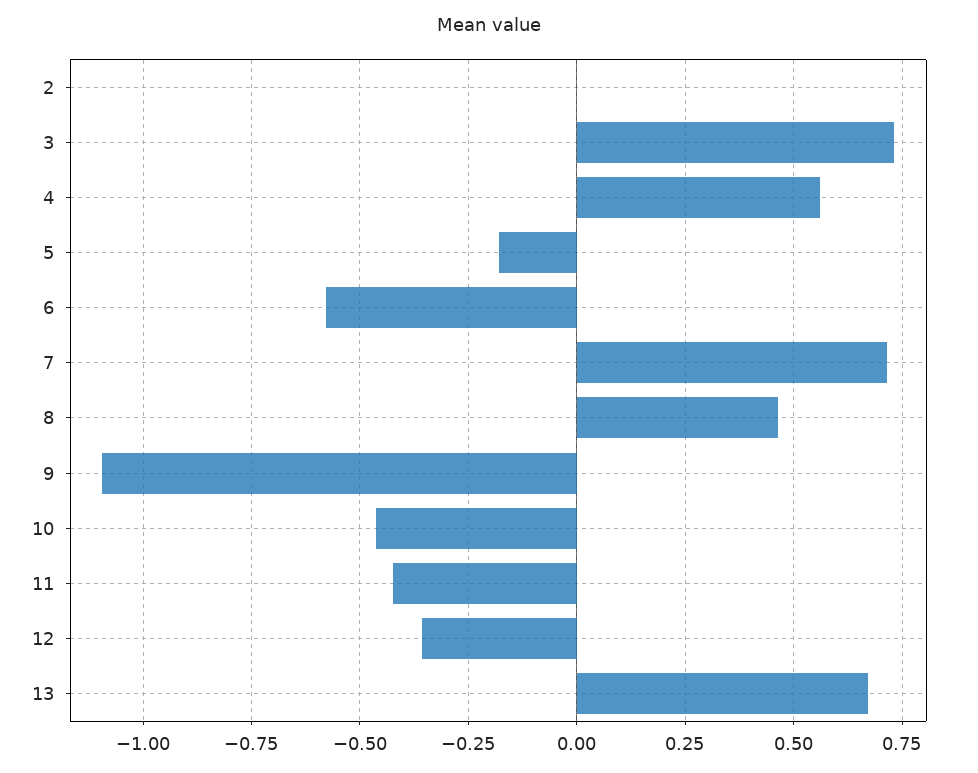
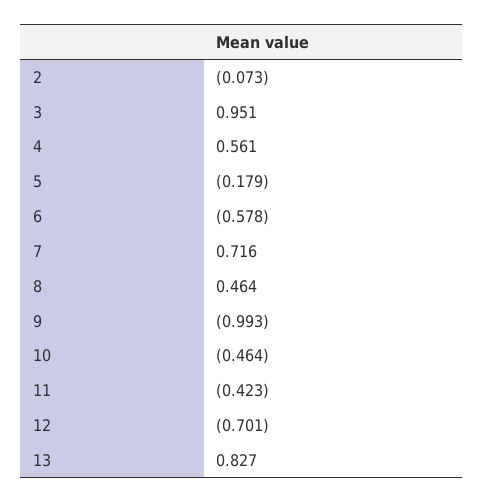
2: 0 -> -0.073
3: 0.725 -> 0.951
9: -1.1 -> -0.993
12: -0.35 -> -0.701
13: 0.675 -> 0.827

